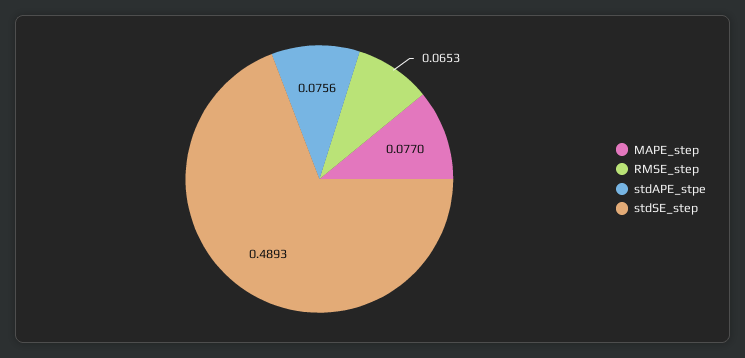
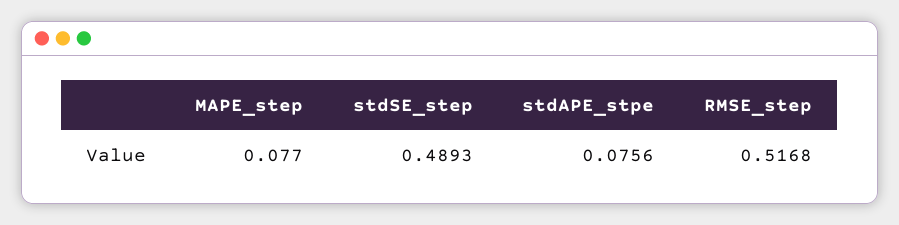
RMSE_step: 0.0653 -> 0.5168

